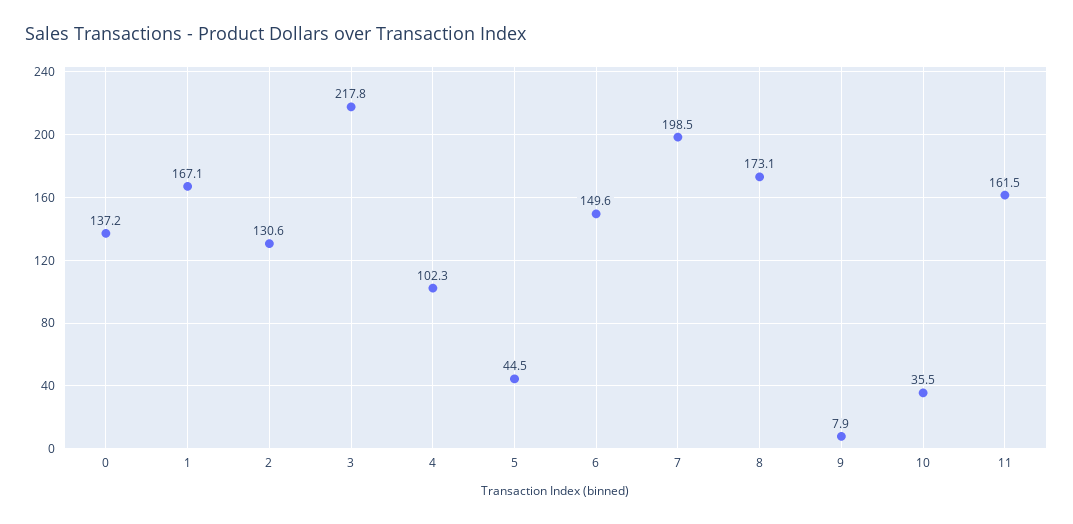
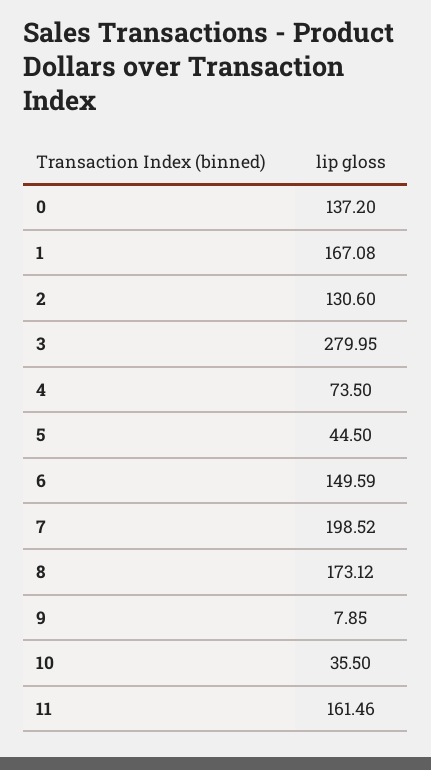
3: 217.8 -> 279.95
4: 102.3 -> 73.5

